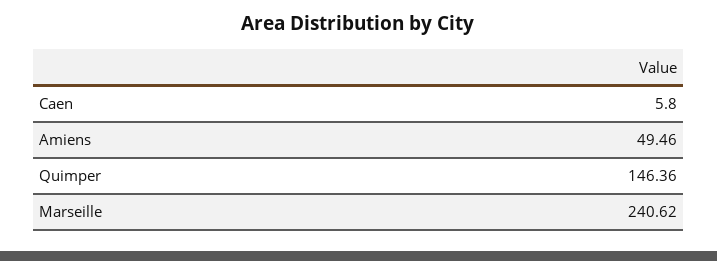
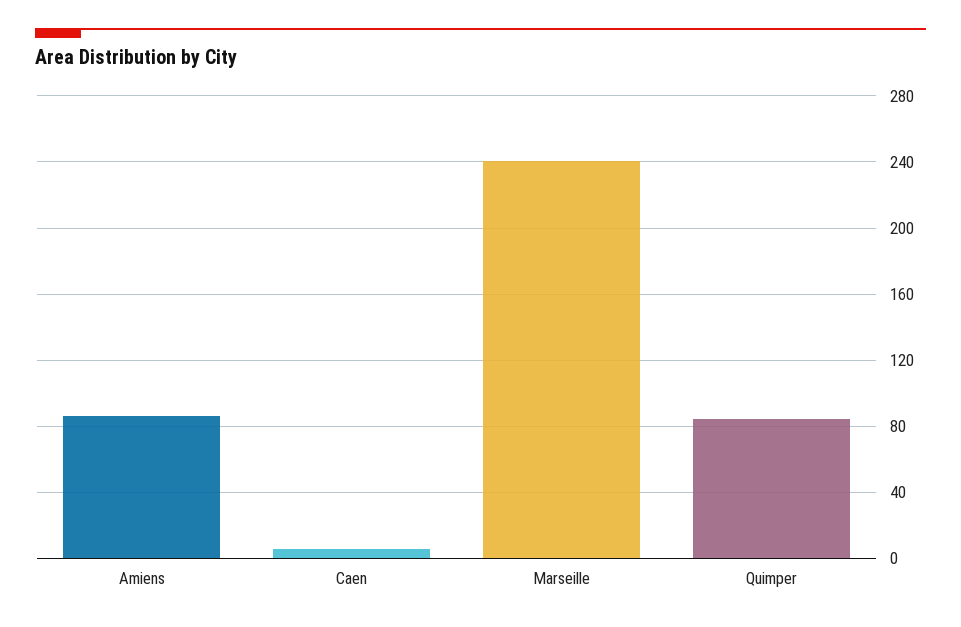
Amiens: 49.46 -> 85
Quimper: 146.36 -> 85

